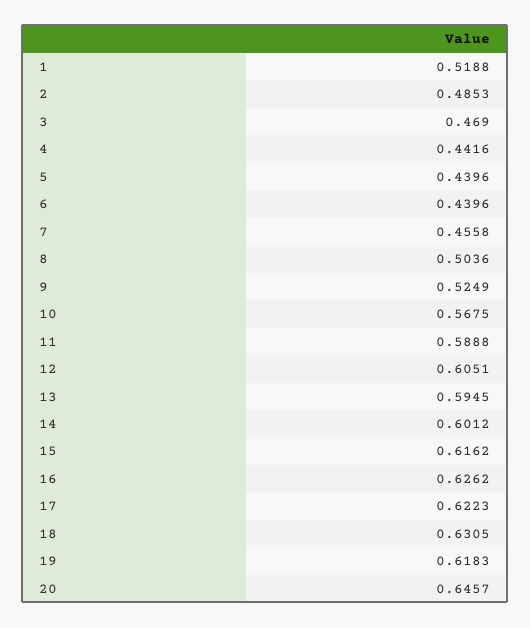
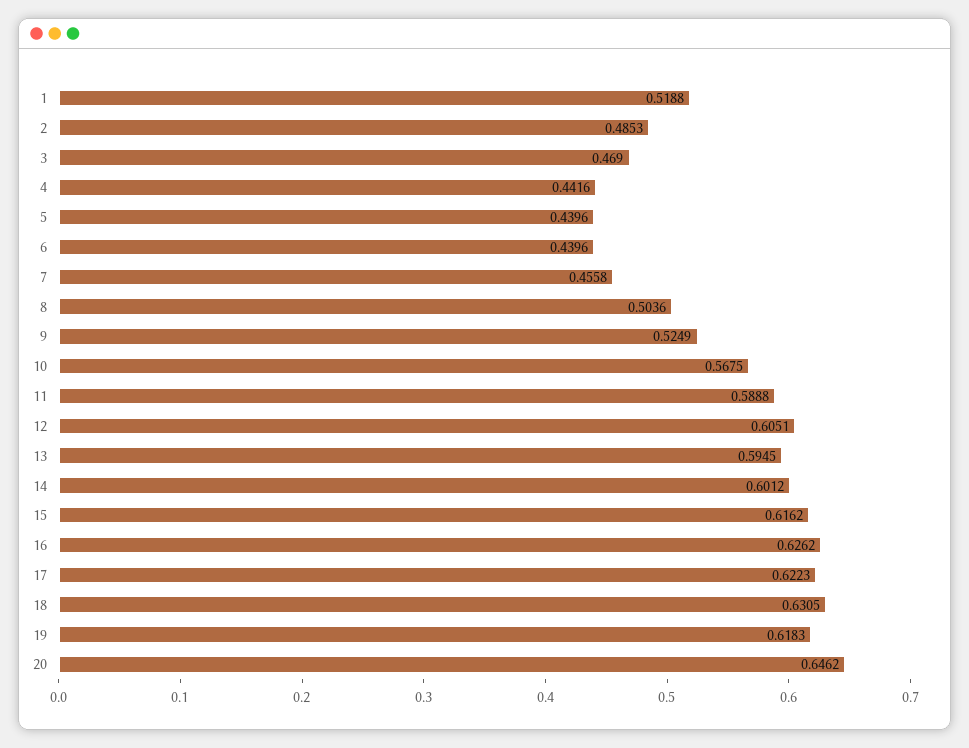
20: 0.6457 -> 0.6462

